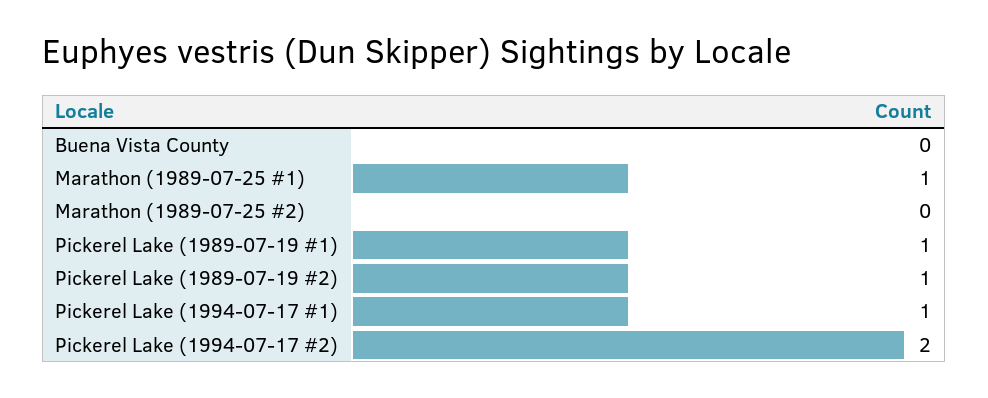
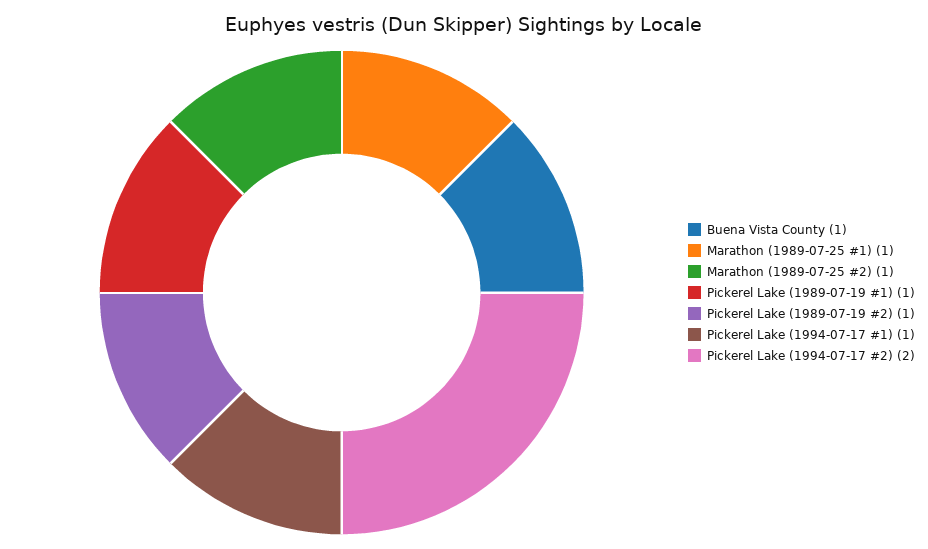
Buena Vista County: 0 -> 1
Marathon (1989-07-25 #2): 0 -> 1

